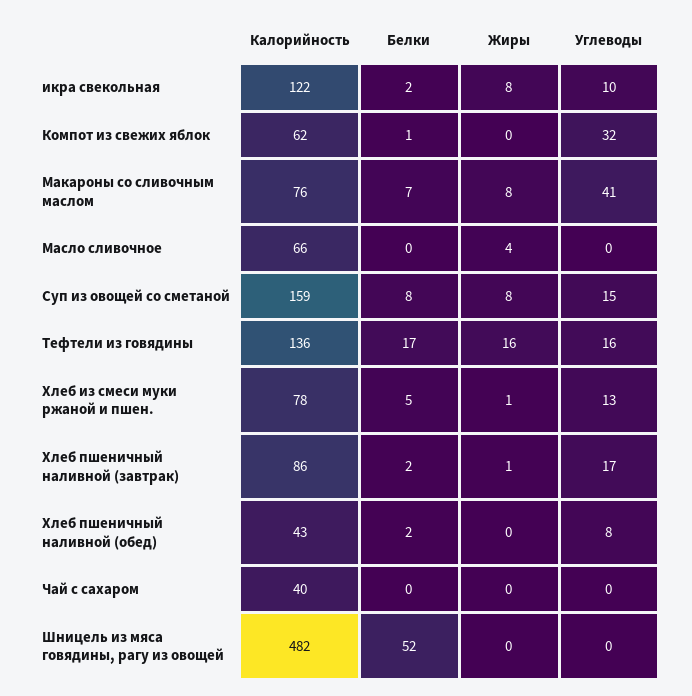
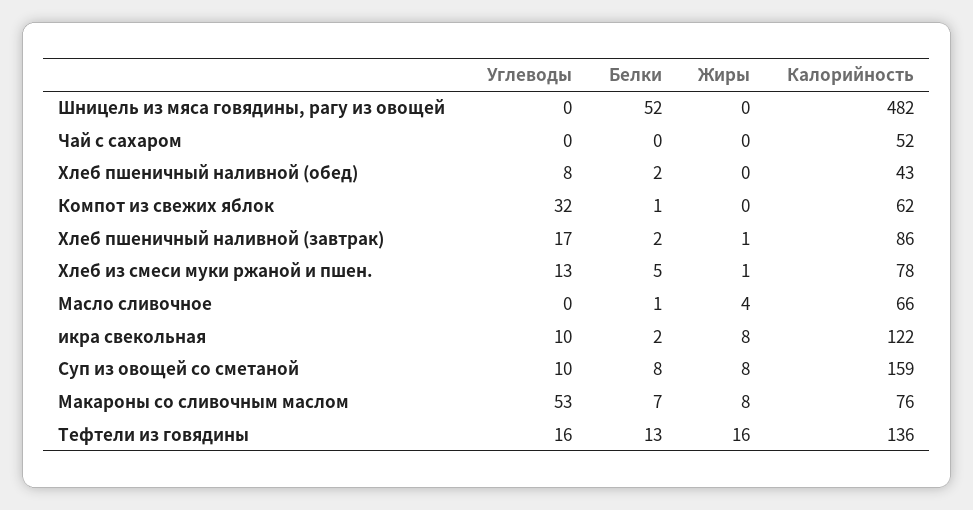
Углеводы, Макароны со сливочным маслом: 41 -> 53
Белки, Масло сливочное: 0 -> 1
Углеводы, Суп из овощей со сметаной: 15 -> 10
Белки, Тефтели из говядины: 17 -> 13
Калорийность, Чай с сахаром: 40 -> 52

